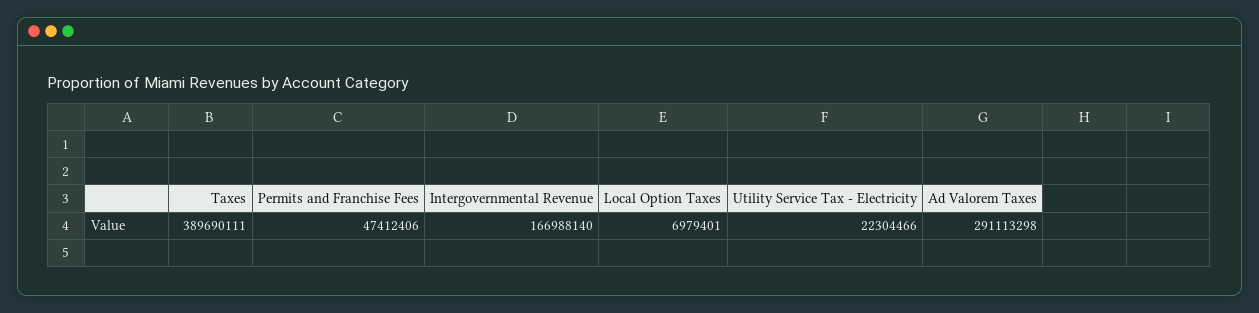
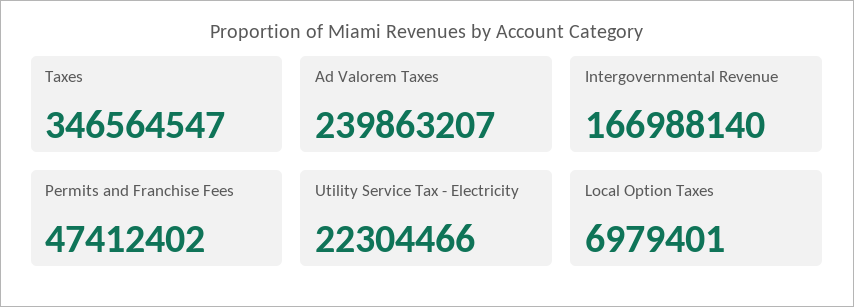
Taxes: 389690111 -> 346564547
Permits and Franchise Fees: 47412406 -> 47412402
Ad Valorem Taxes: 291113298 -> 239863207

